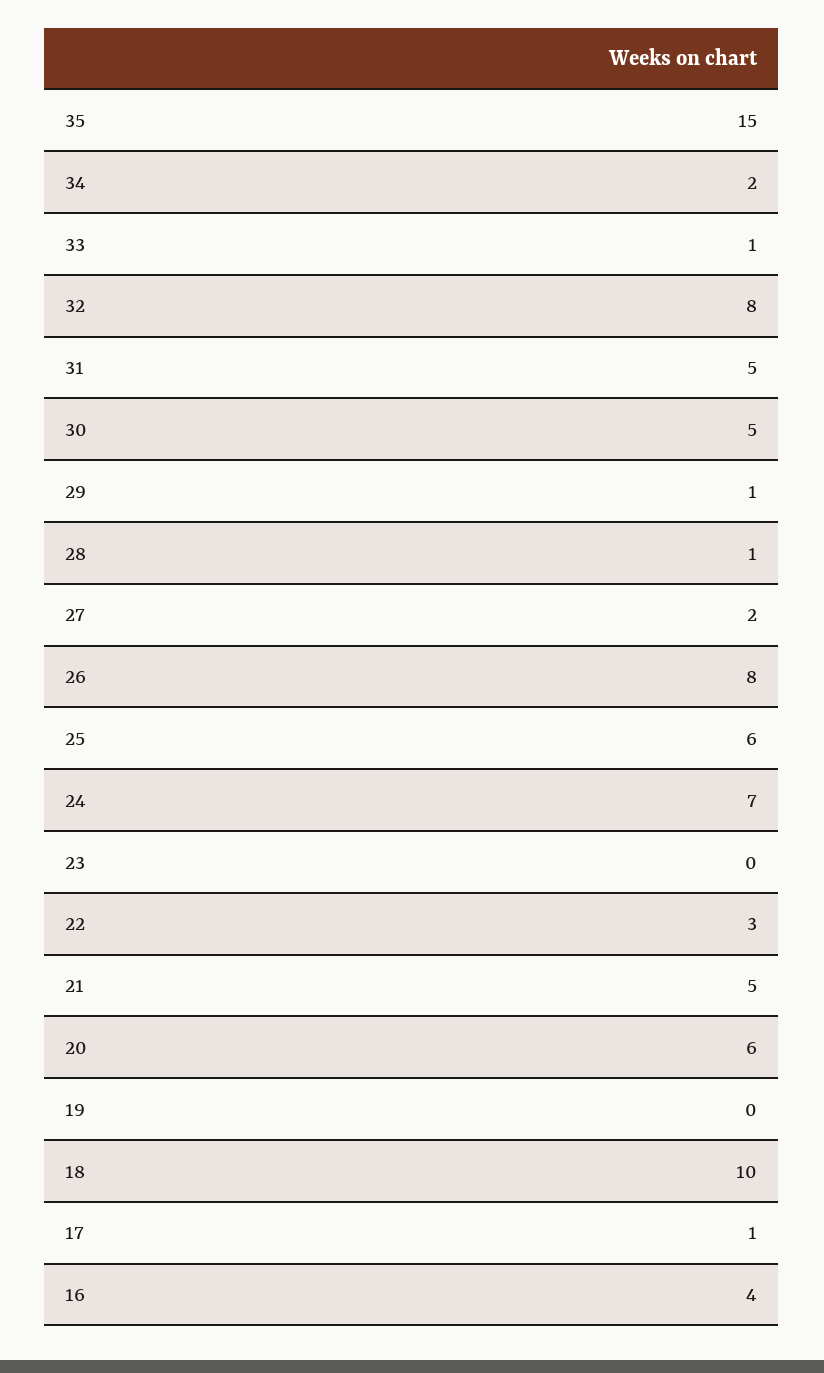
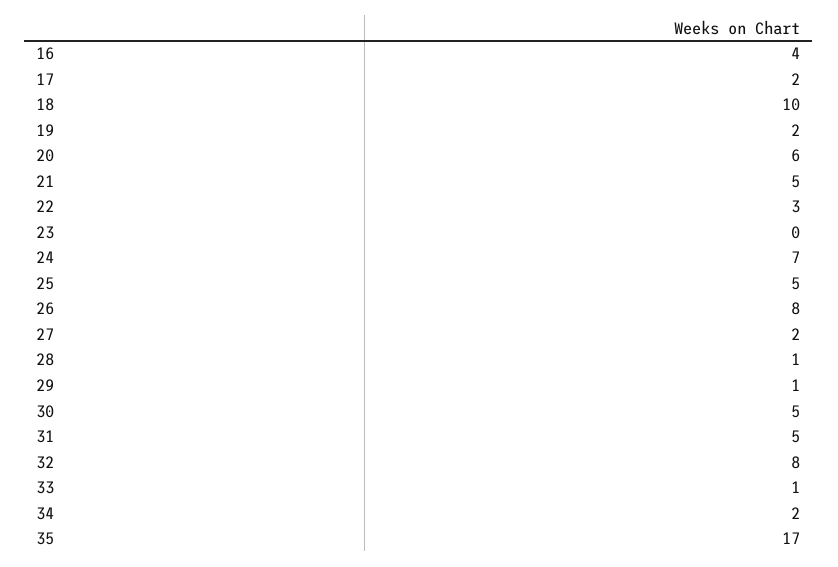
35: 15 -> 17
25: 6 -> 5
19: 0 -> 2
17: 1 -> 2

